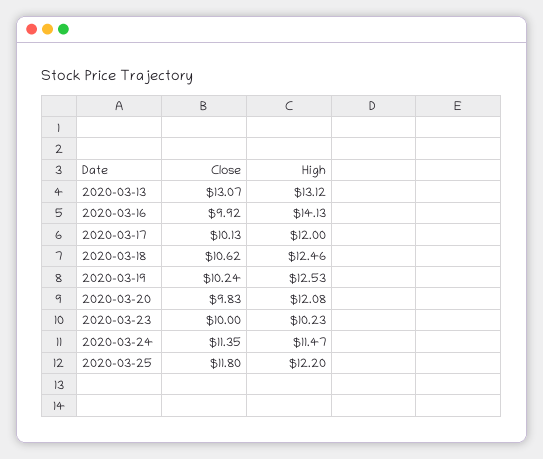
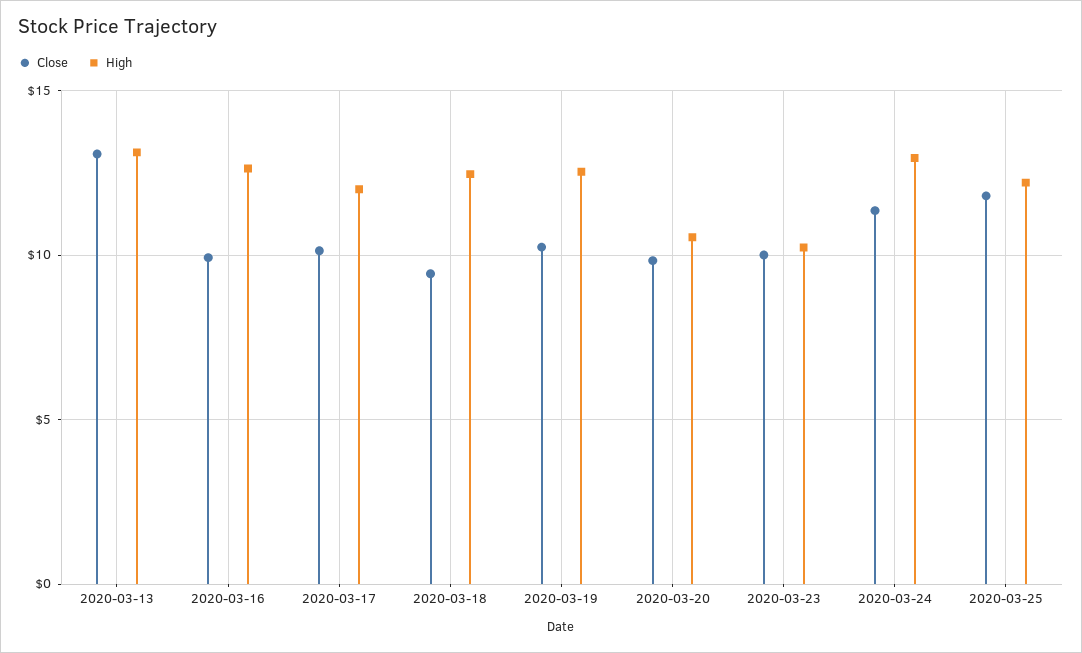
High, 2020-03-16: 14.13 -> 12.5
Close, 2020-03-18: 10.62 -> 9.5
High, 2020-03-20: 12.08 -> 10.5
High, 2020-03-24: 11.47 -> 13

